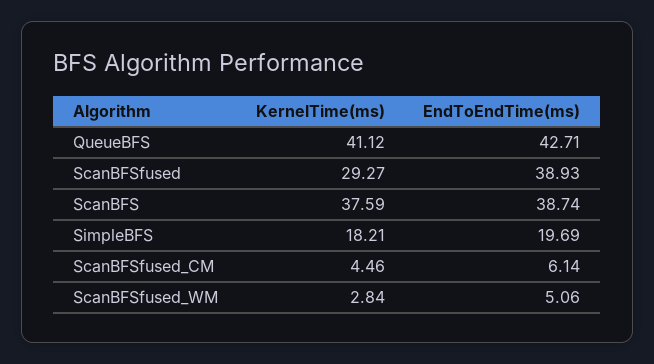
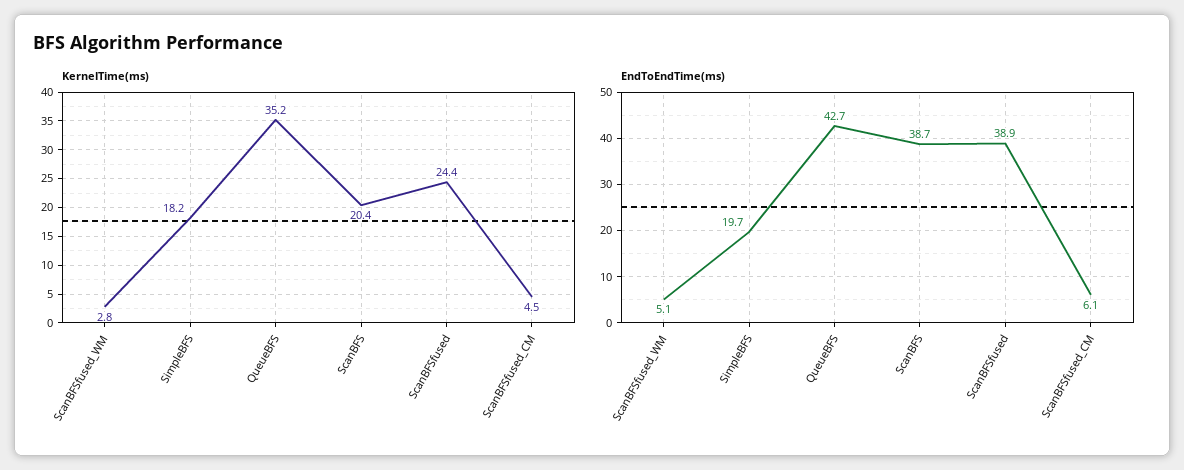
KernelTime(ms), QueueBFS: 41.12 -> 35.2
KernelTime(ms), ScanBFSfused: 29.27 -> 24.4
KernelTime(ms), ScanBFS: 37.59 -> 20.4

